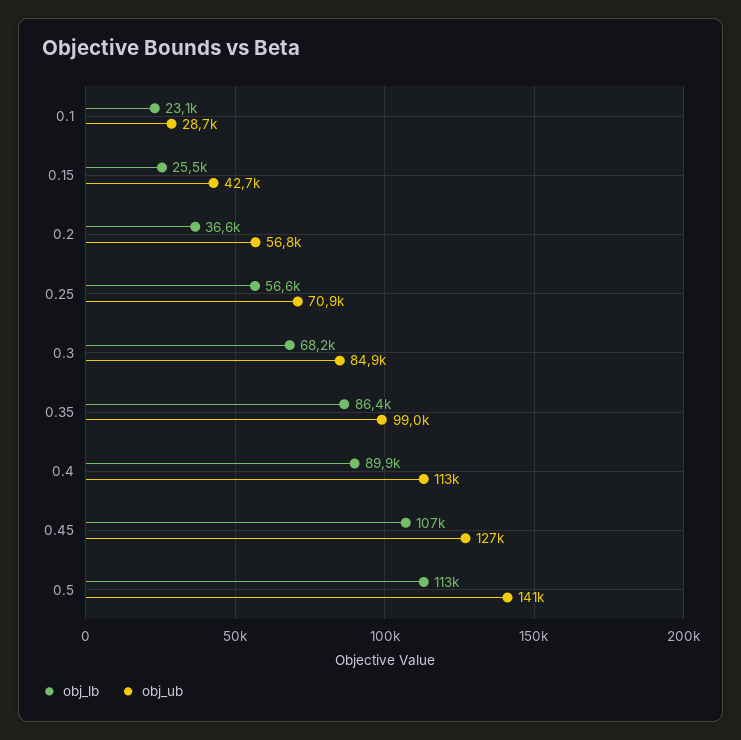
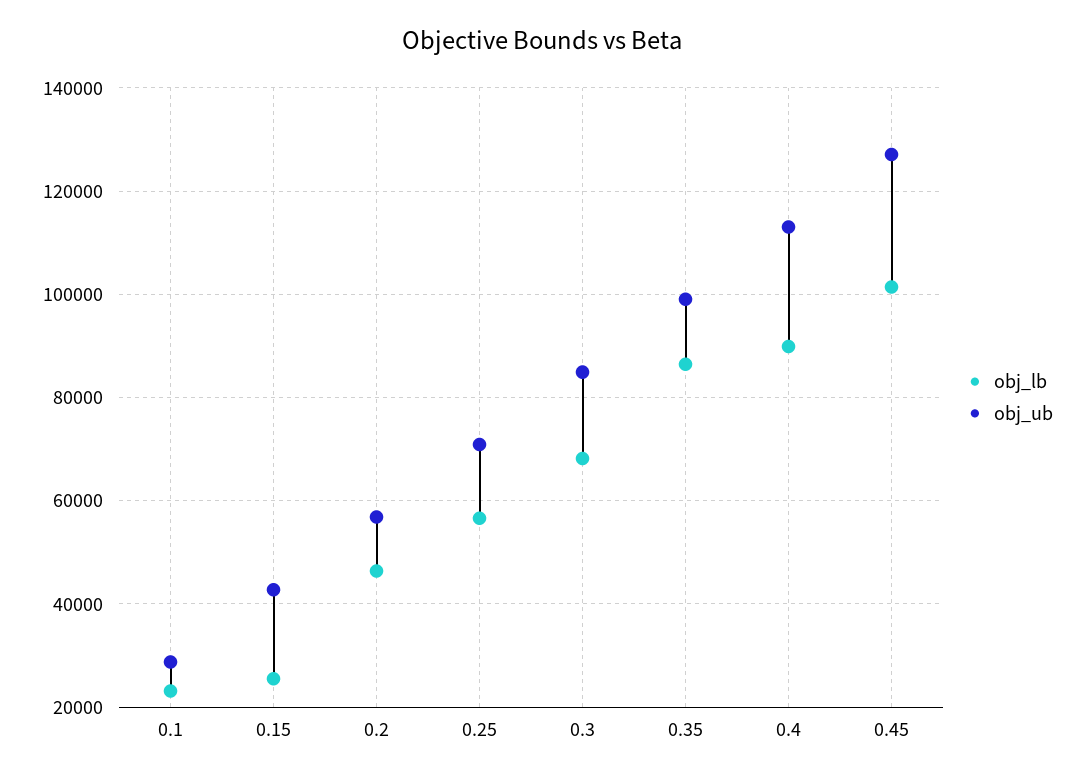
obj_lb, 0.2: 36600 -> 46000
obj_lb, 0.45: 107000 -> 102000
obj_lb, 0.5: 113000 -> none
obj_ub, 0.5: 141000 -> none

